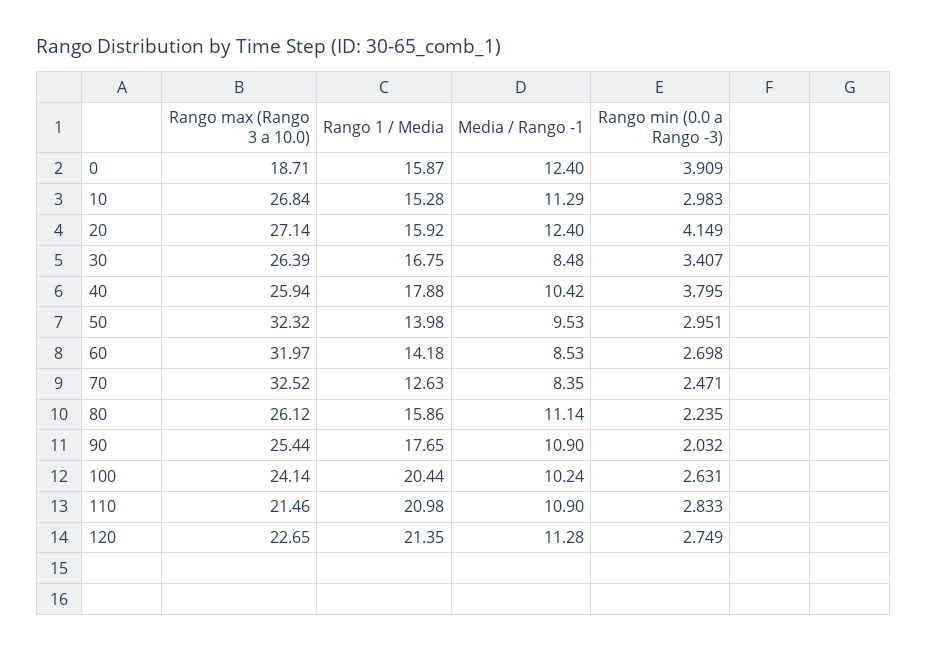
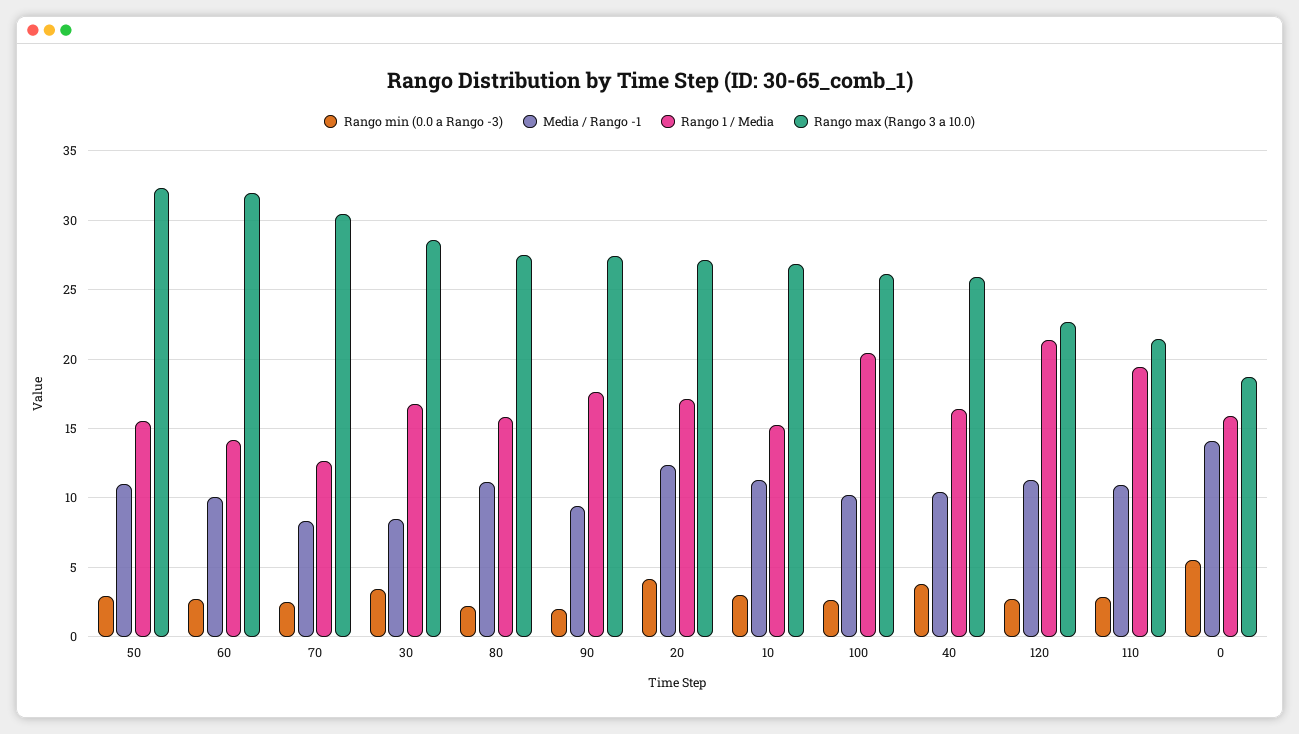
Media / Rango -1, 0: 12.4 -> 14
Rango min (0.0 a Rango -3), 0: 3.909 -> 5.5
Rango 1 / Media, 20: 15.92 -> 17
Rango max (Rango 3 a 10.0), 30: 26.39 -> 28.5
Rango 1 / Media, 40: 17.88 -> 16.5
Rango 1 / Media, 50: 13.98 -> 15.5
Media / Rango -1, 50: 9.53 -> 11
Media / Rango -1, 60: 8.53 -> 10
Rango max (Rango 3 a 10.0), 70: 32.52 -> 30.5
Rango max (Rango 3 a 10.0), 80: 26.12 -> 27.5
Rango max (Rango 3 a 10.0), 90: 25.44 -> 27.5
Media / Rango -1, 90: 10.9 -> 9.5
Rango max (Rango 3 a 10.0), 100: 24.14 -> 26
Rango 1 / Media, 110: 20.98 -> 19.5

